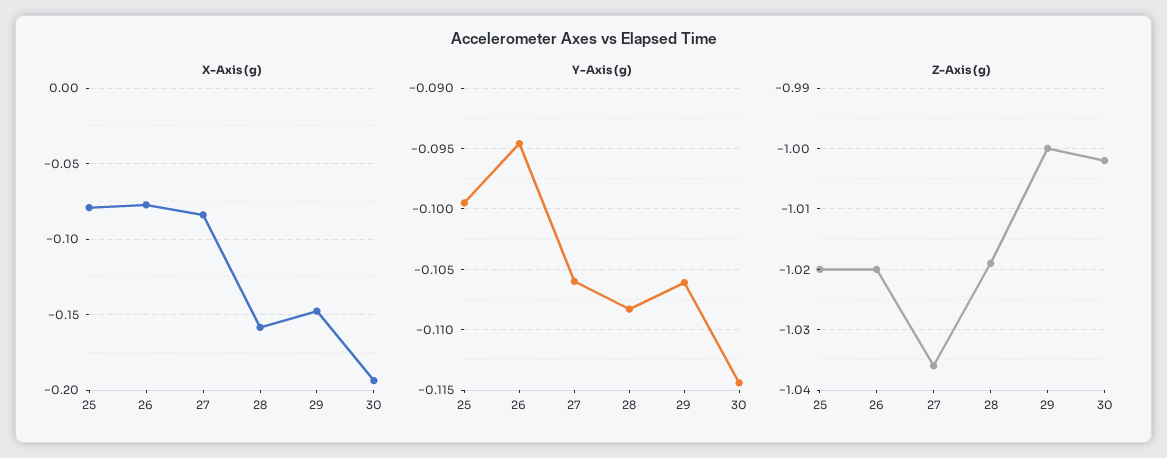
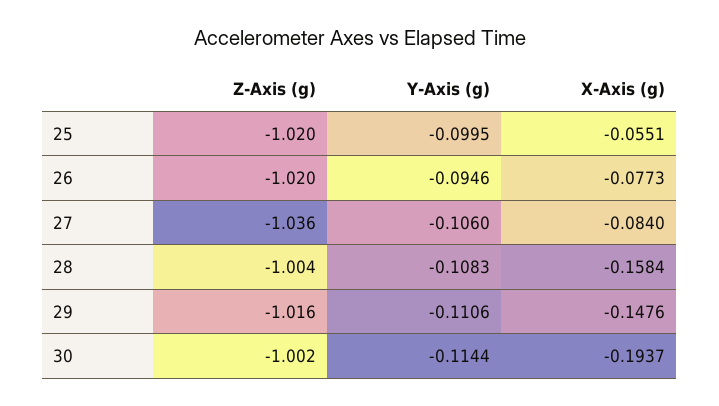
X-Axis (g), 25: -0.08 -> -0.0551
Y-Axis (g), 29: -0.106 -> -0.1106
Z-Axis (g), 28: -1.019 -> -1.004
Z-Axis (g), 29: -1 -> -1.016

